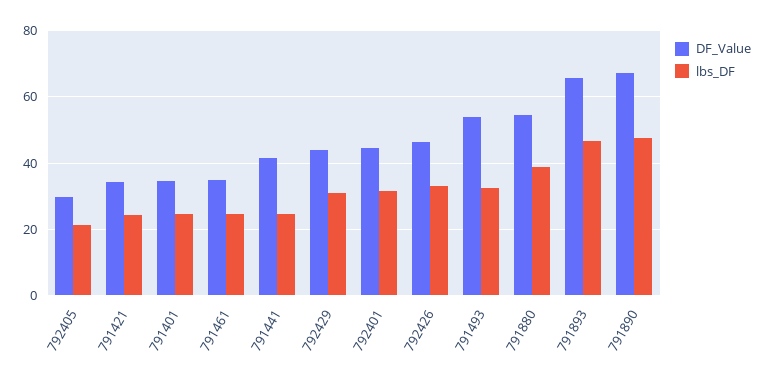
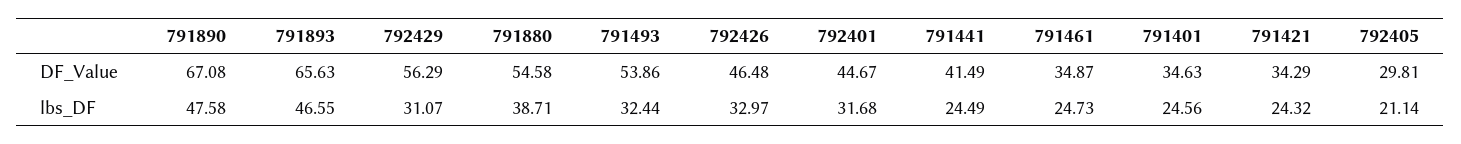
DF_Value, 792429: 44 -> 56.29

